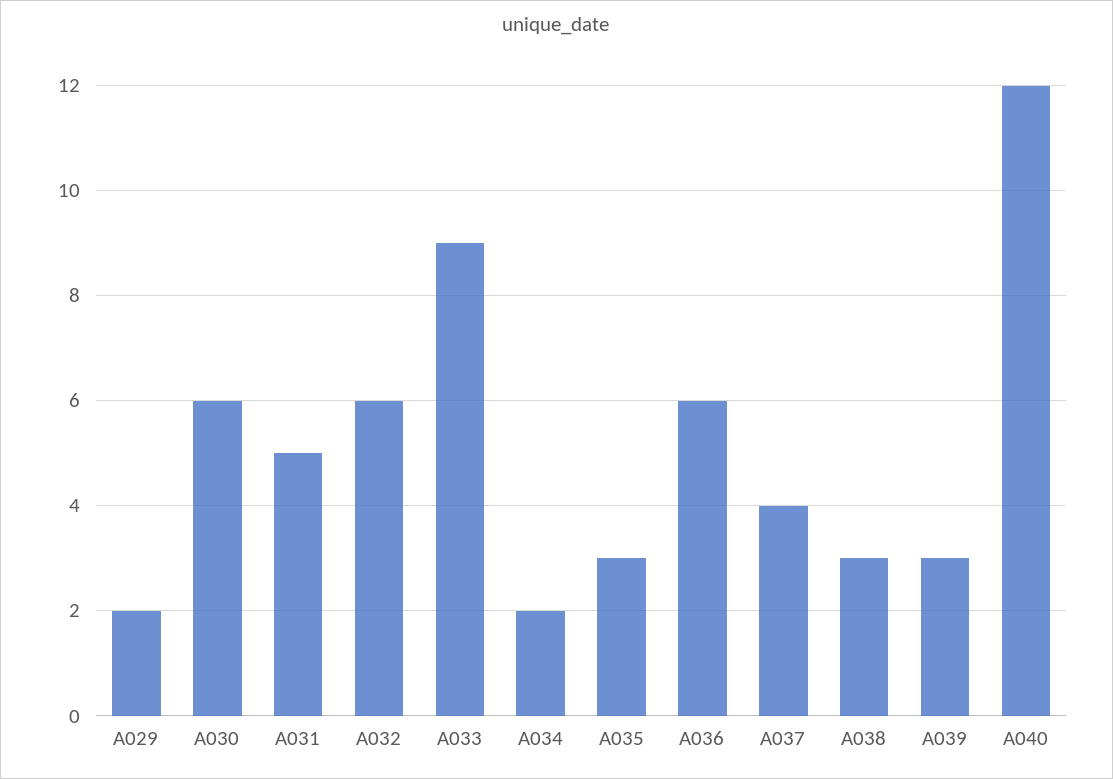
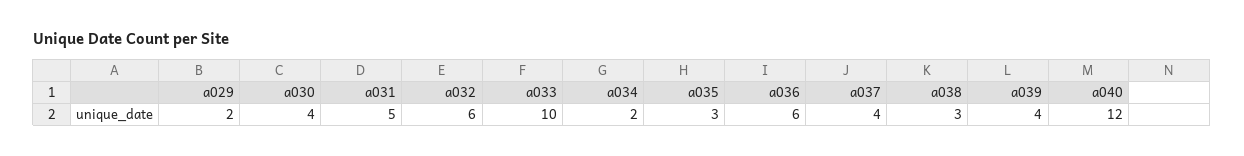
A030: 6 -> 4
A033: 9 -> 10
A039: 3 -> 4

